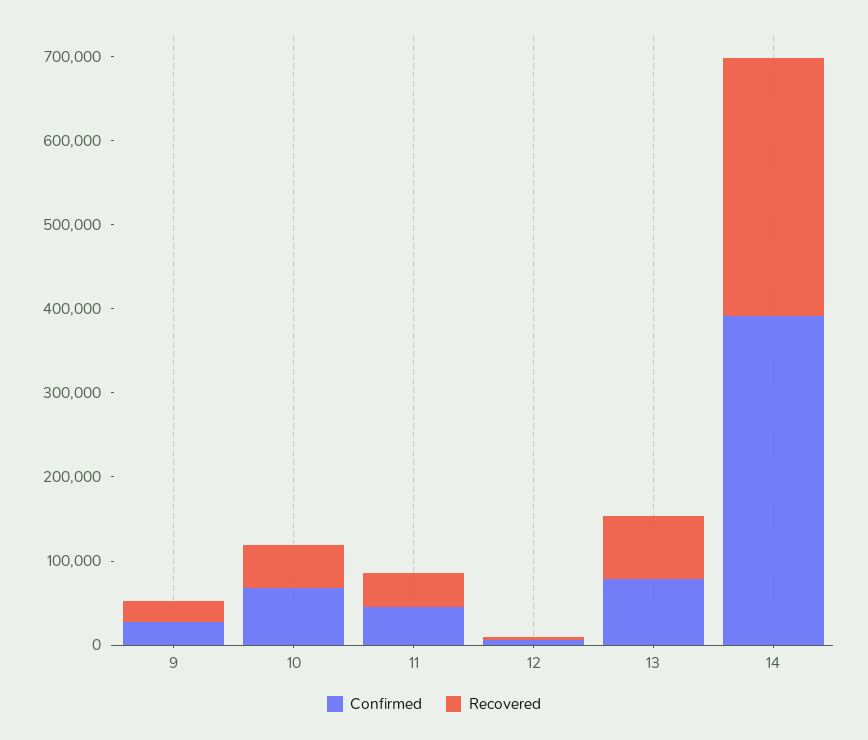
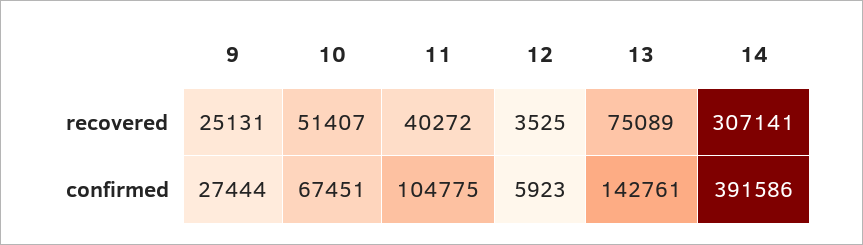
Confirmed, 11: 40000 -> 104775
Confirmed, 13: 80000 -> 142761

